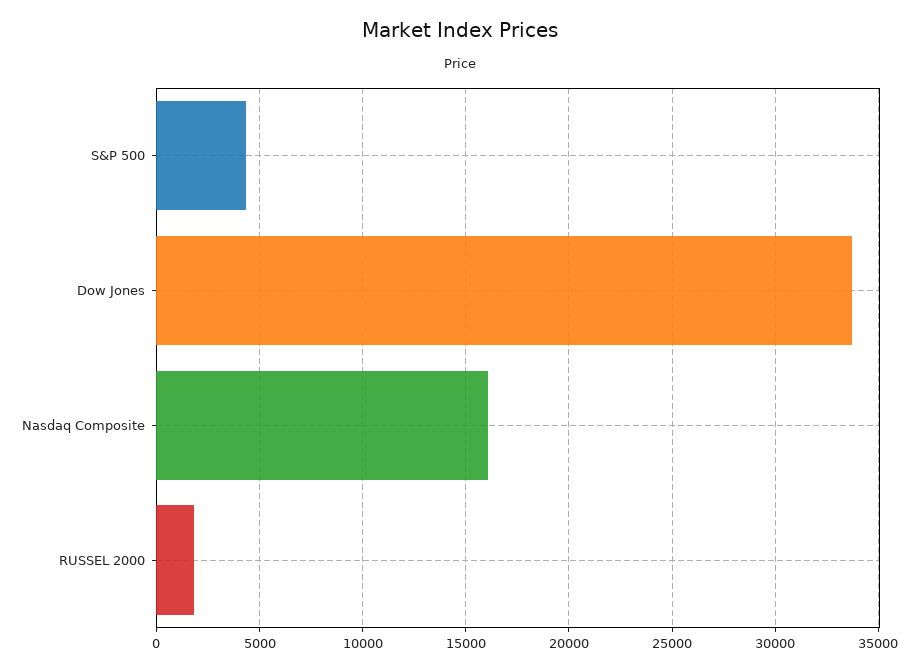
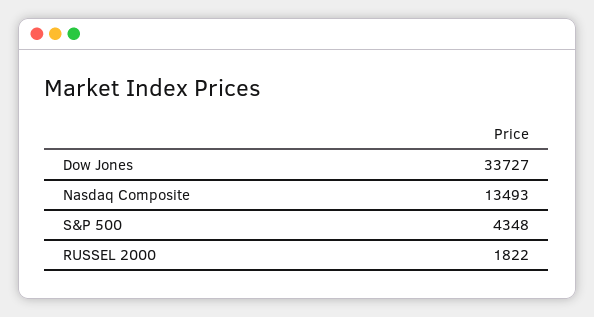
Nasdaq Composite: 16000 -> 13493

